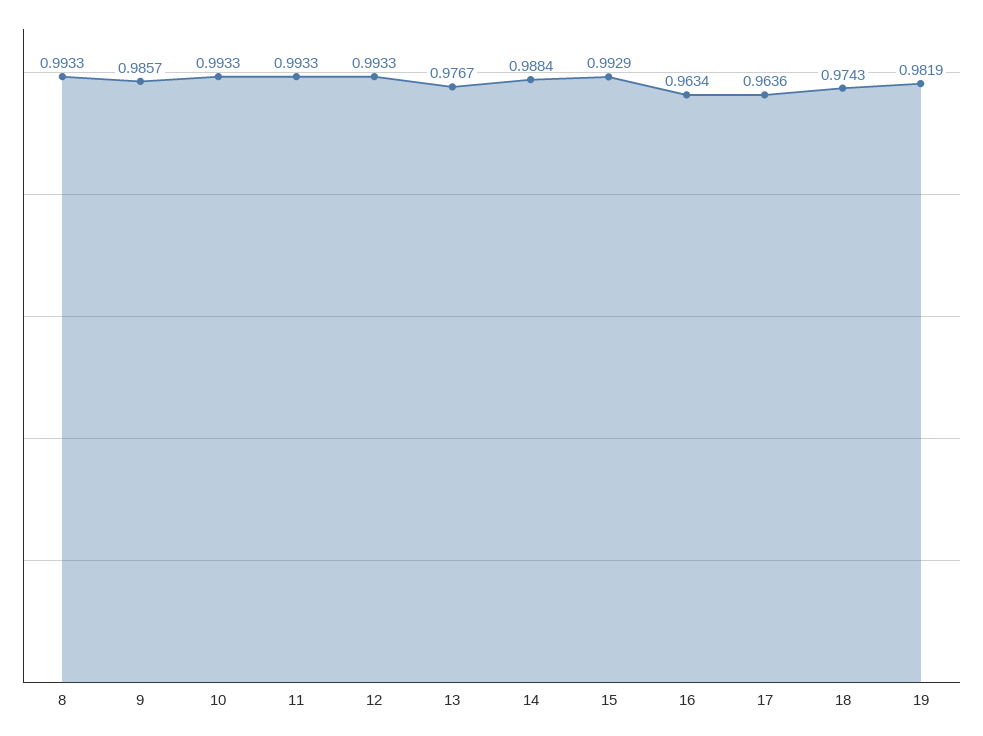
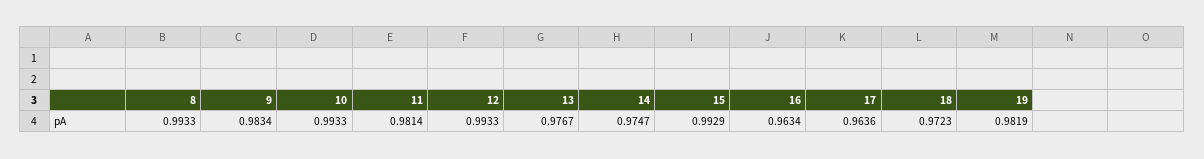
9: 0.9857 -> 0.9834
11: 0.9933 -> 0.9814
14: 0.9884 -> 0.9747
18: 0.9743 -> 0.9723

